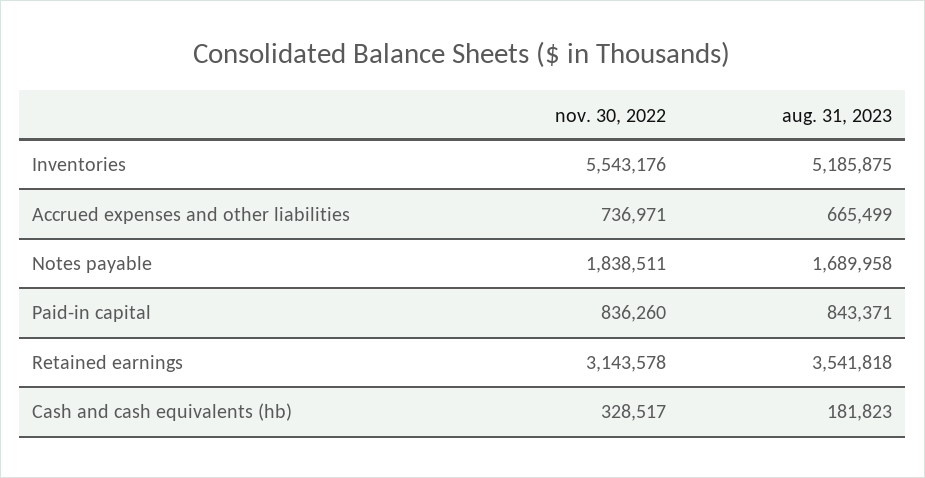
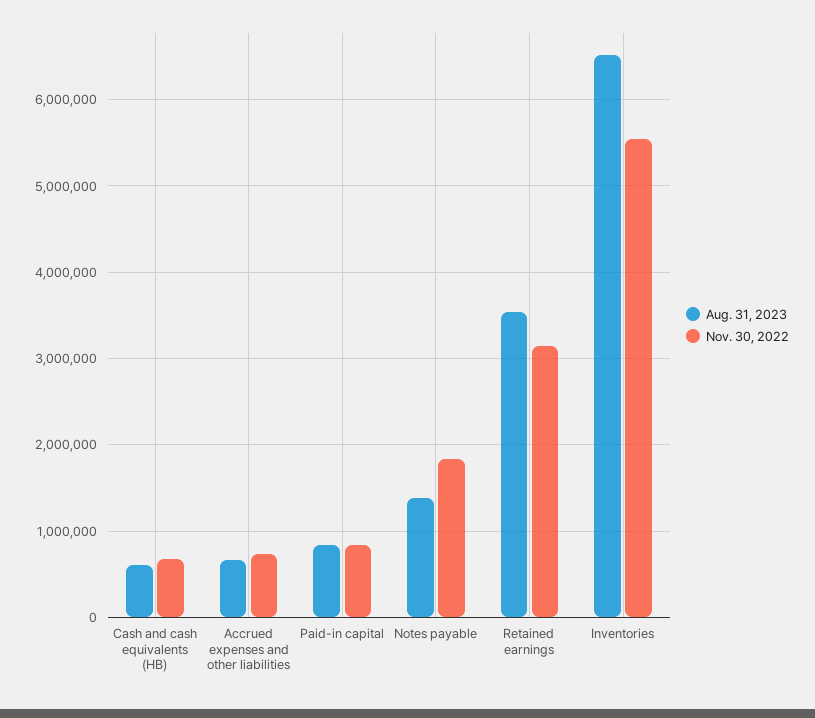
aug. 31, 2023, Inventories: 5185875 -> 6500000
aug. 31, 2023, Notes payable: 1689958 -> 1400000
nov. 30, 2022, Cash and cash equivalents (hb): 328517 -> 700000
aug. 31, 2023, Cash and cash equivalents (hb): 181823 -> 600000

